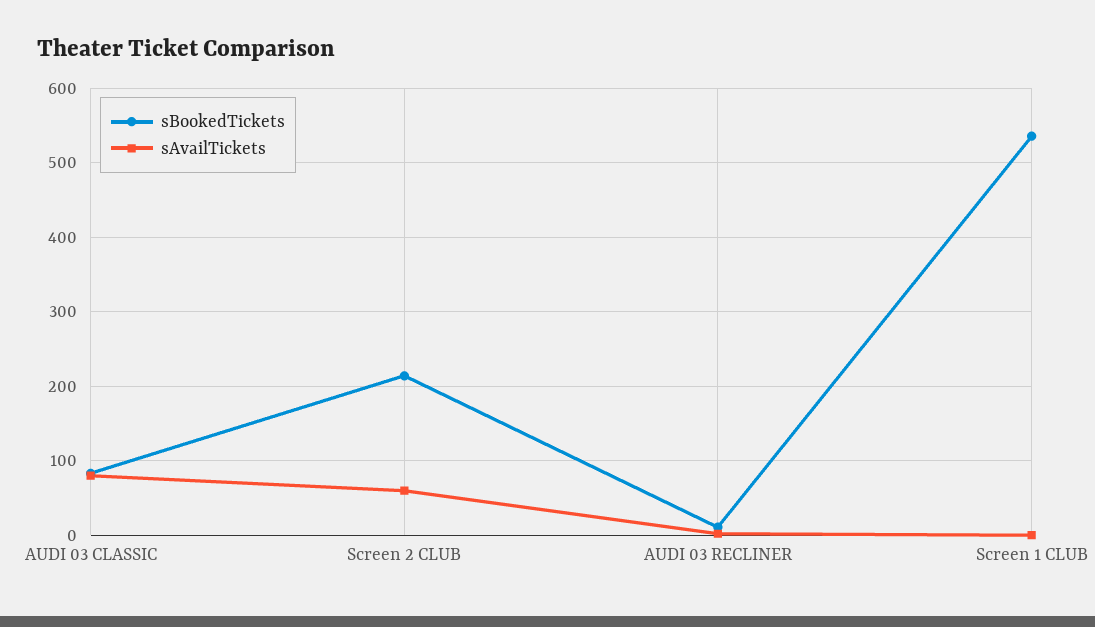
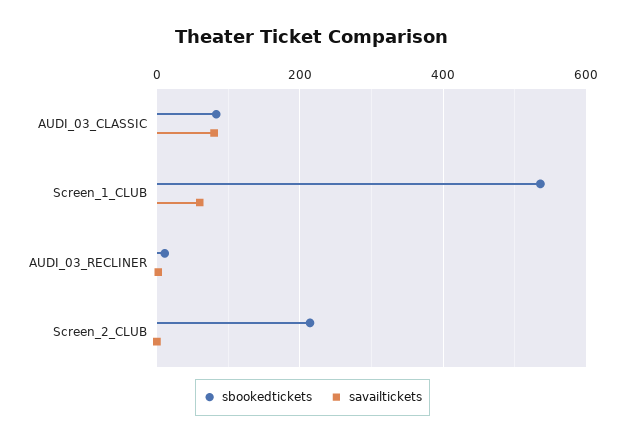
sAvailTickets, Screen 2 CLUB: 60 -> 0
sAvailTickets, Screen 1 CLUB: 0 -> 60

